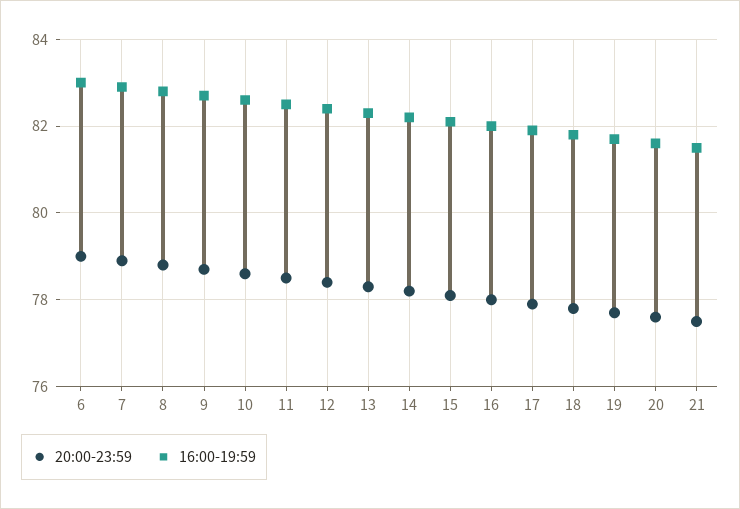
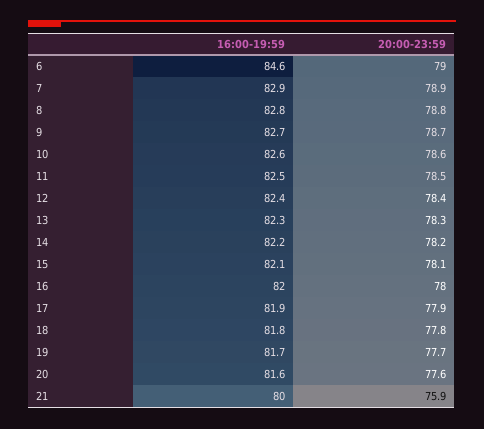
16:00-19:59, 6: 83 -> 84.6
20:00-23:59, 21: 77.5 -> 75.9
16:00-19:59, 21: 81.5 -> 80

